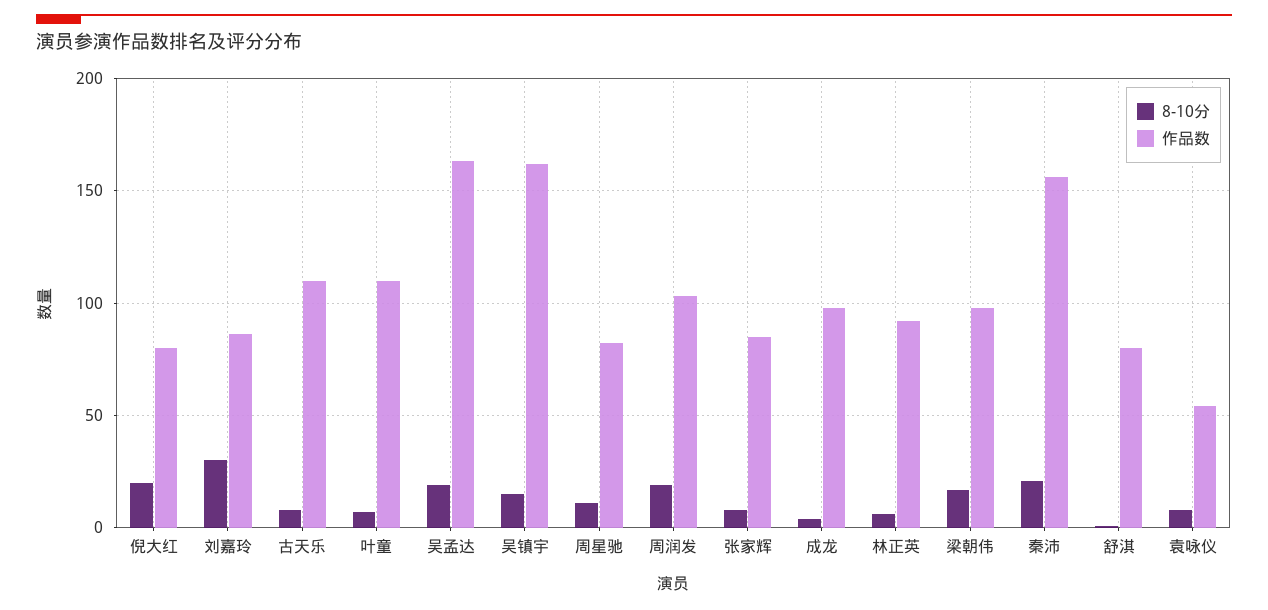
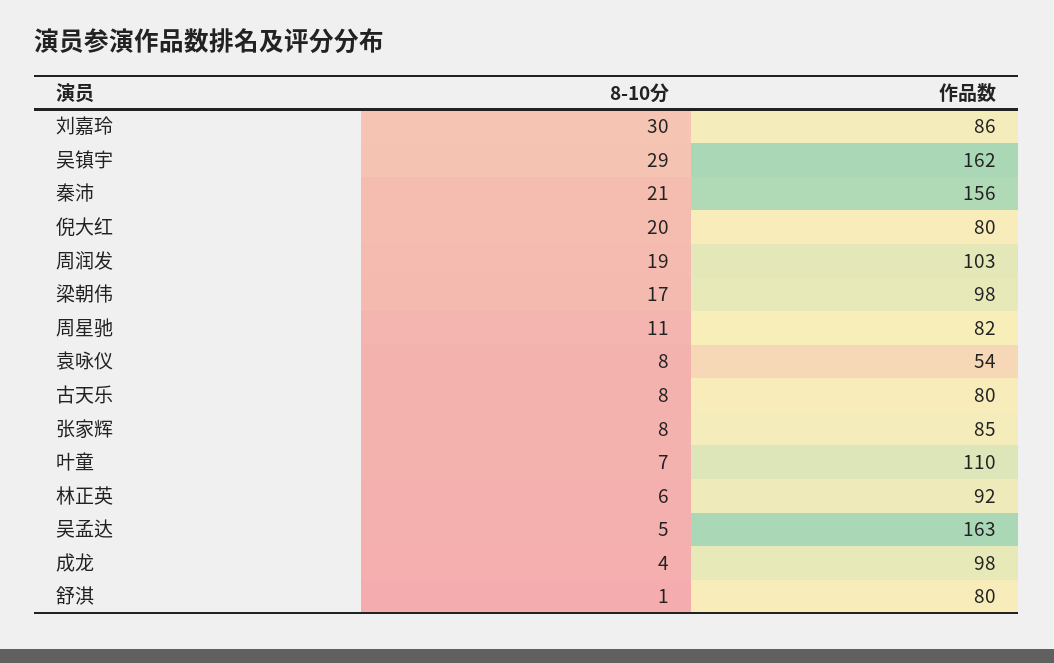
作品数, 古天乐: 110 -> 80
8-10分, 吴孟达: 20 -> 5
8-10分, 吴镇宇: 15 -> 29

